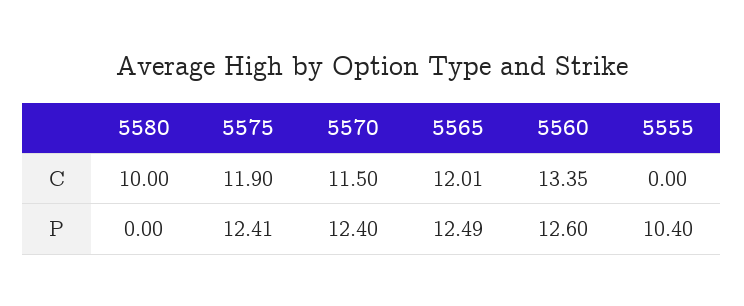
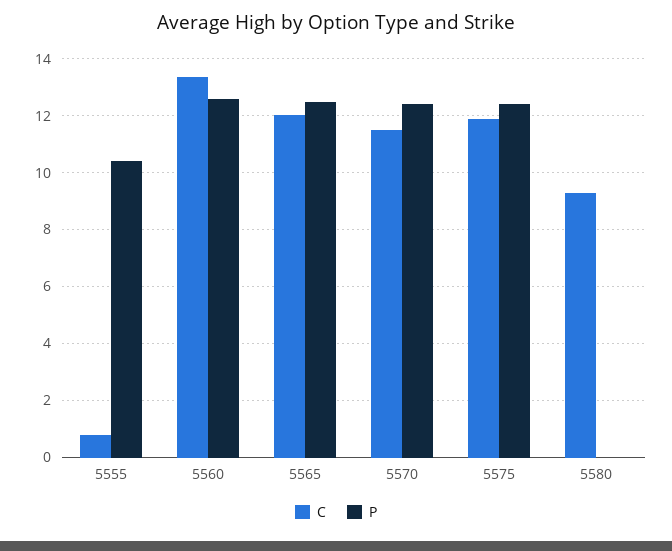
C, 5580: 10 -> 9.25
C, 5555: 0 -> 0.75

